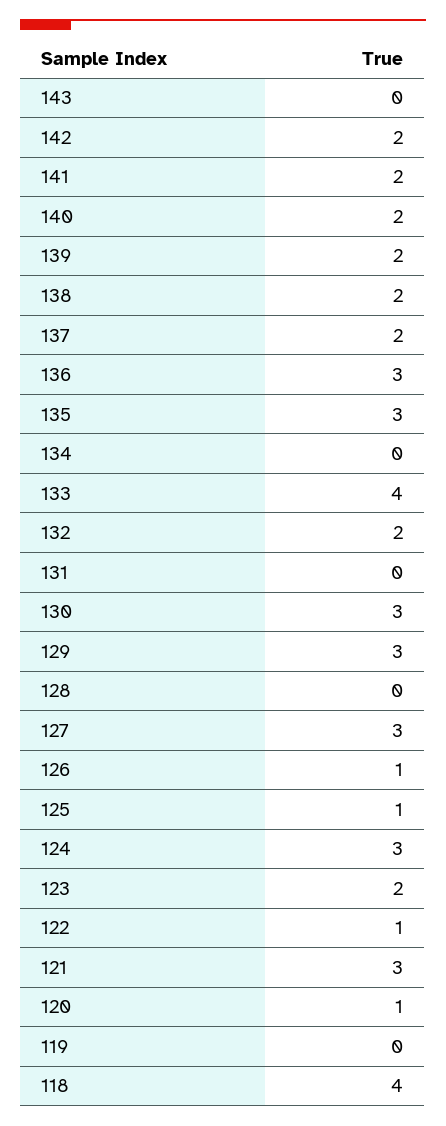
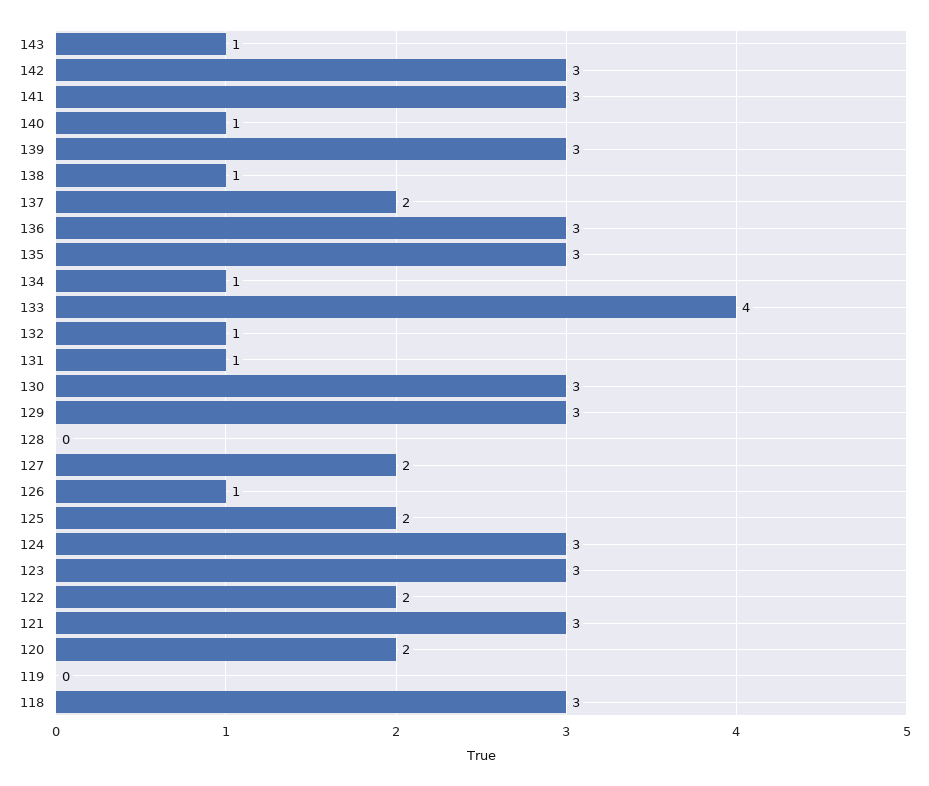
143: 0 -> 1
142: 2 -> 3
141: 2 -> 3
140: 2 -> 1
139: 2 -> 3
138: 2 -> 1
134: 0 -> 1
132: 2 -> 1
131: 0 -> 1
127: 3 -> 2
125: 1 -> 2
123: 2 -> 3
122: 1 -> 2
120: 1 -> 2
118: 4 -> 3

